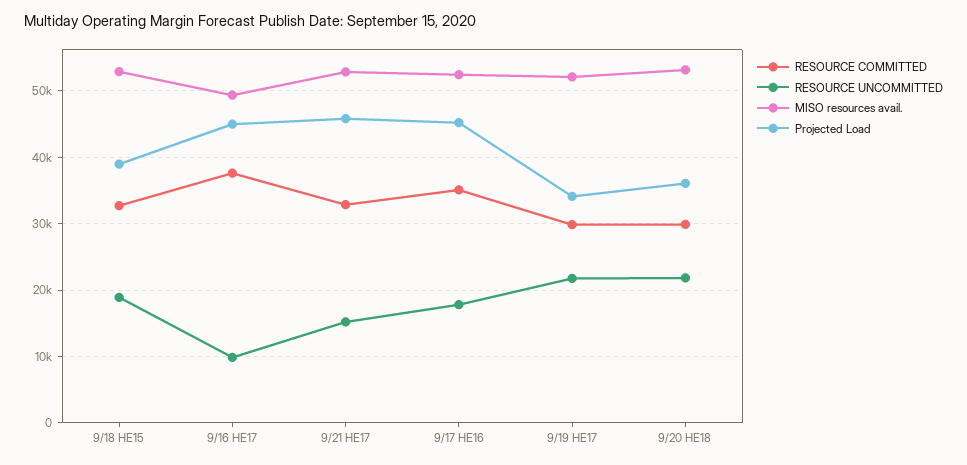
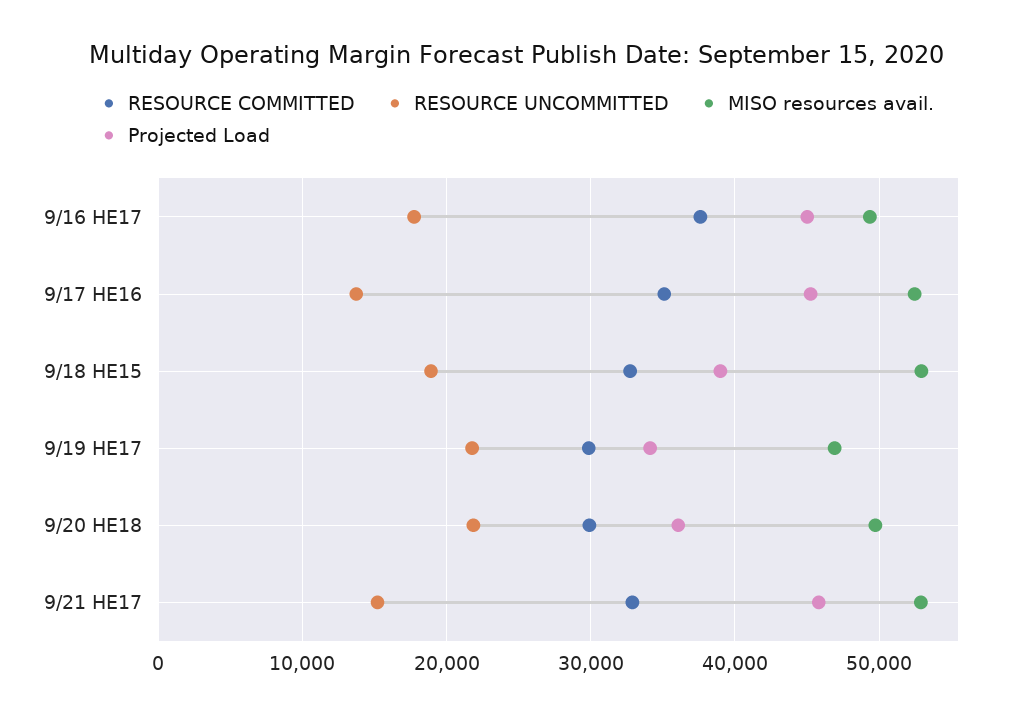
RESOURCE UNCOMMITTED, 9/16 HE17: 10000 -> 18000
RESOURCE UNCOMMITTED, 9/17 HE16: 18000 -> 14000
MISO resources avail., 9/19 HE17: 52000 -> 47000
MISO resources avail., 9/20 HE18: 53000 -> 50000

